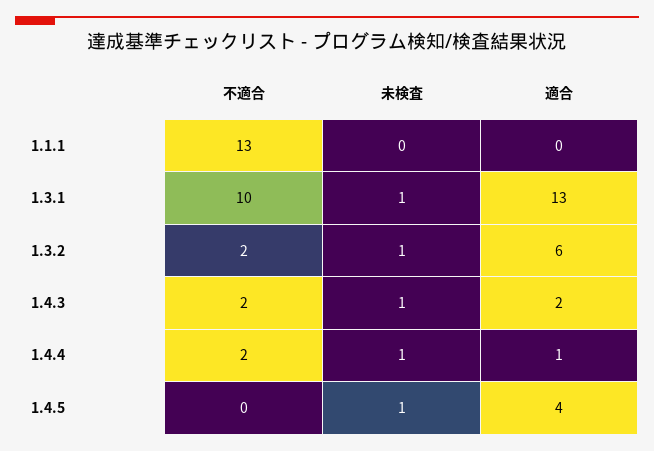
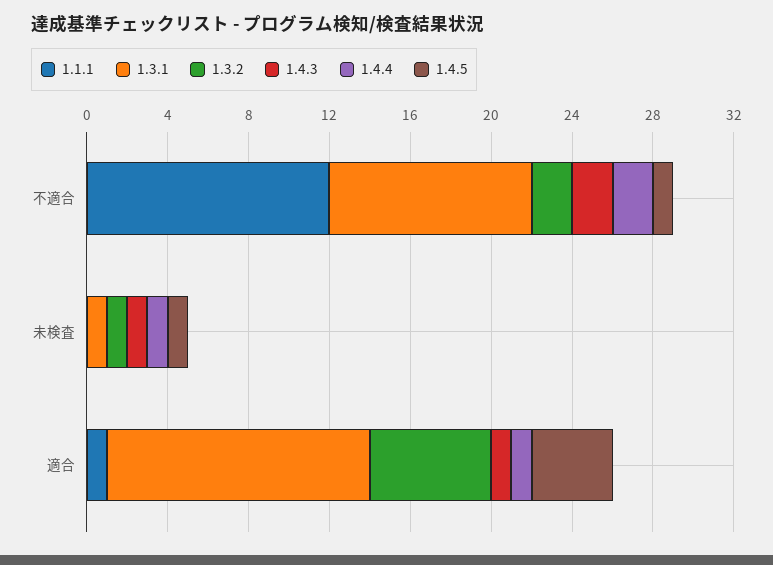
1.1.1, 不適合: 13 -> 12
1.1.1, 適合: 0 -> 1
1.4.3, 適合: 2 -> 1
1.4.5, 不適合: 0 -> 1

